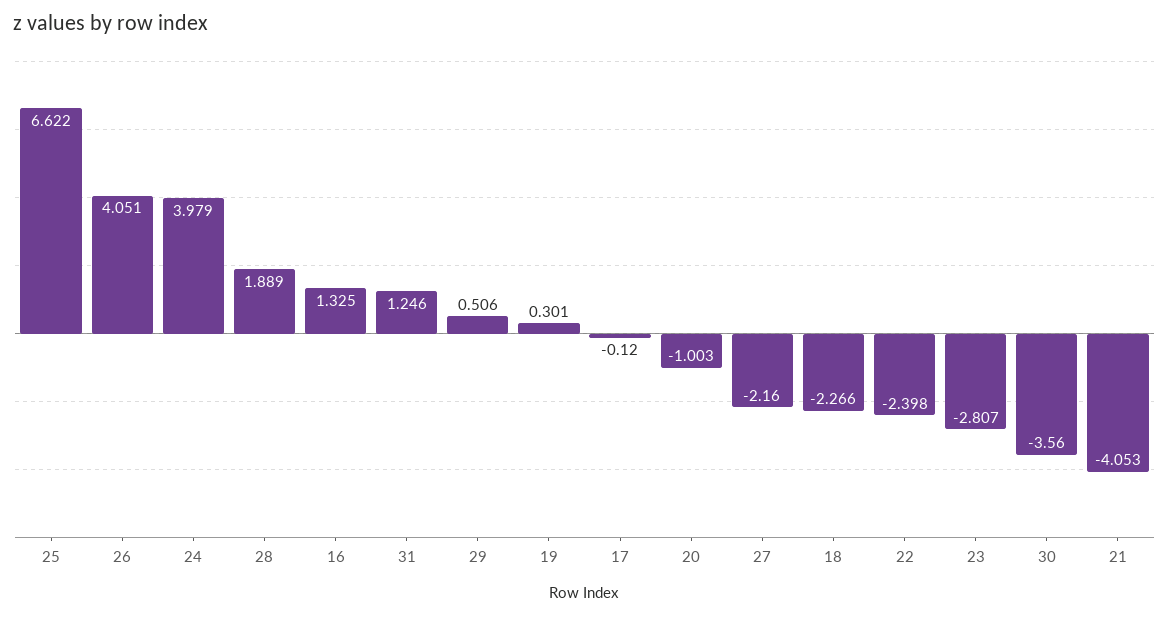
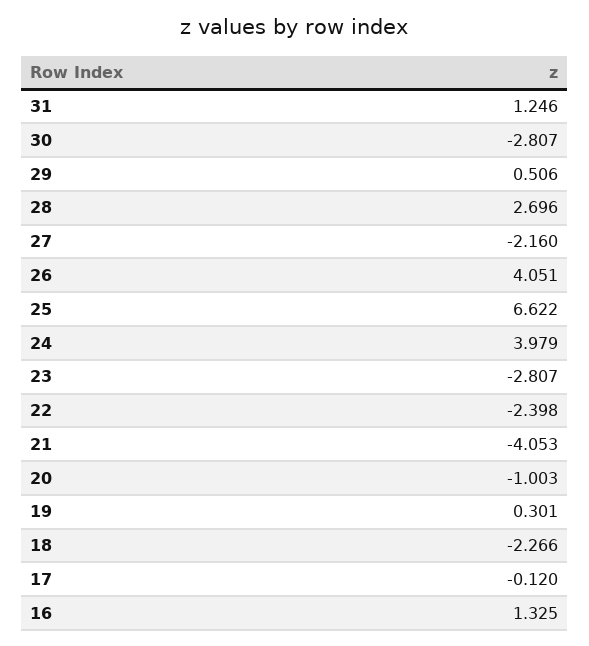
28: 1.889 -> 2.696
30: -3.56 -> -2.807

